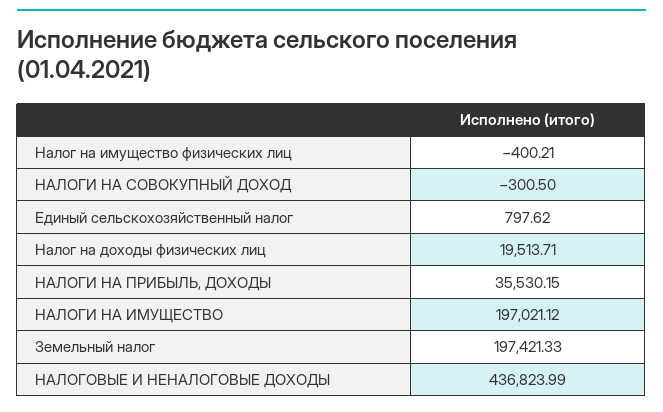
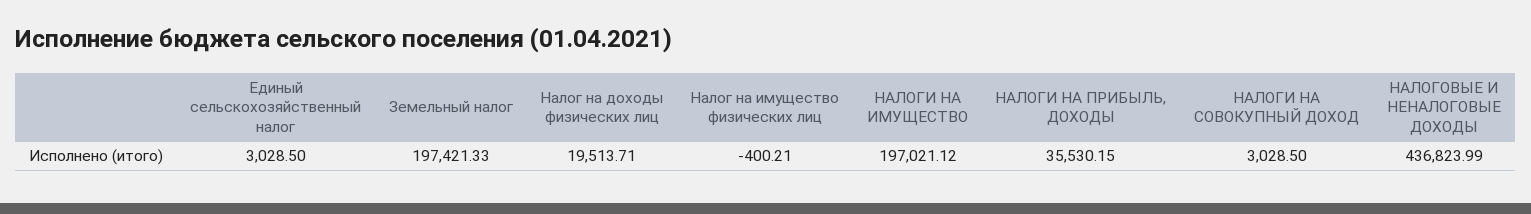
НАЛОГИ НА СОВОКУПНЫЙ ДОХОД: -300.5 -> 3028.5
Единый сельскохозяйственный налог: 797.62 -> 3028.5

